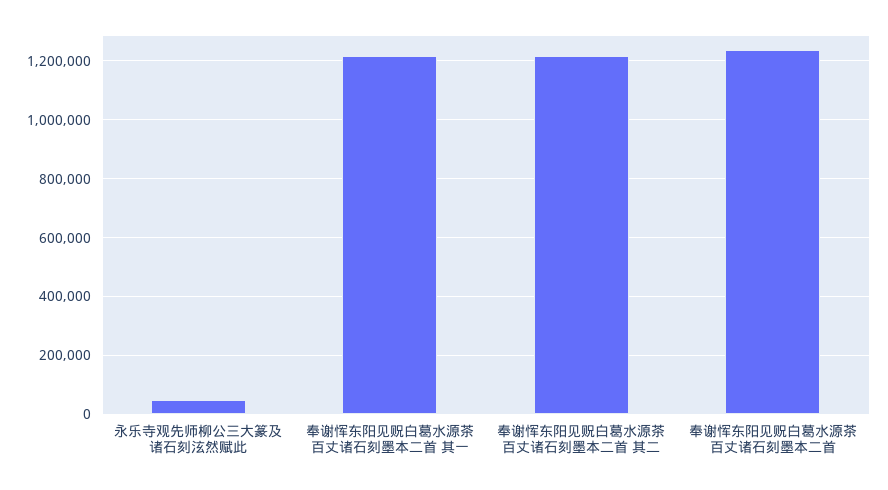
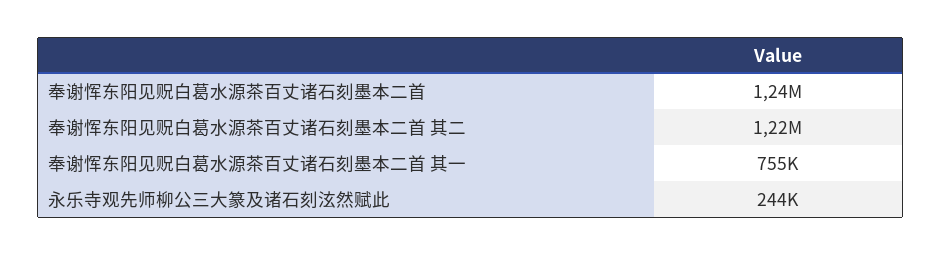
永乐寺观先师柳公三大篆及诸石刻泫然赋此: 50000 -> 244000
奉谢恽东阳见贶白葛水源茶百丈诸石刻墨本二首 其一: 1225000 -> 755000

